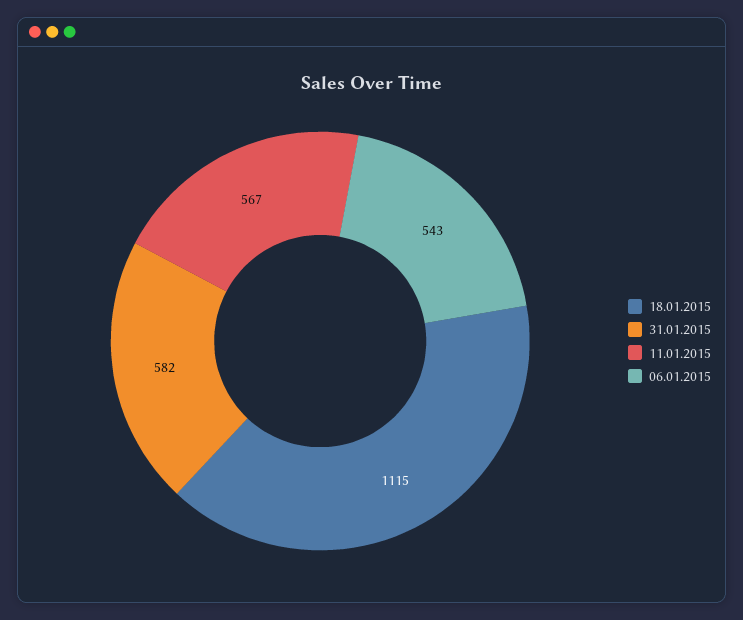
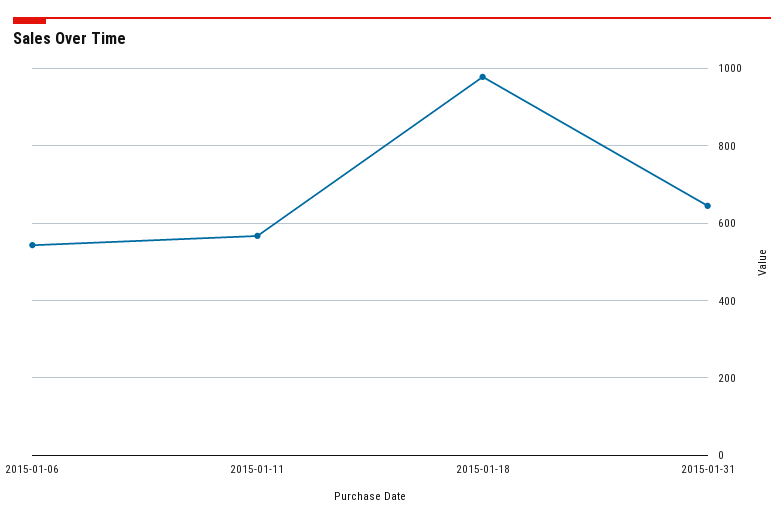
18.01.2015: 1115 -> 980
31.01.2015: 582 -> 640

